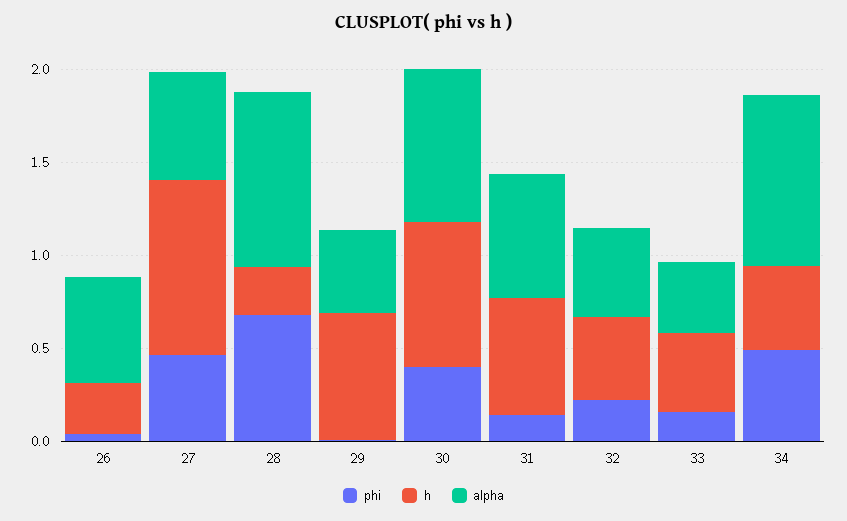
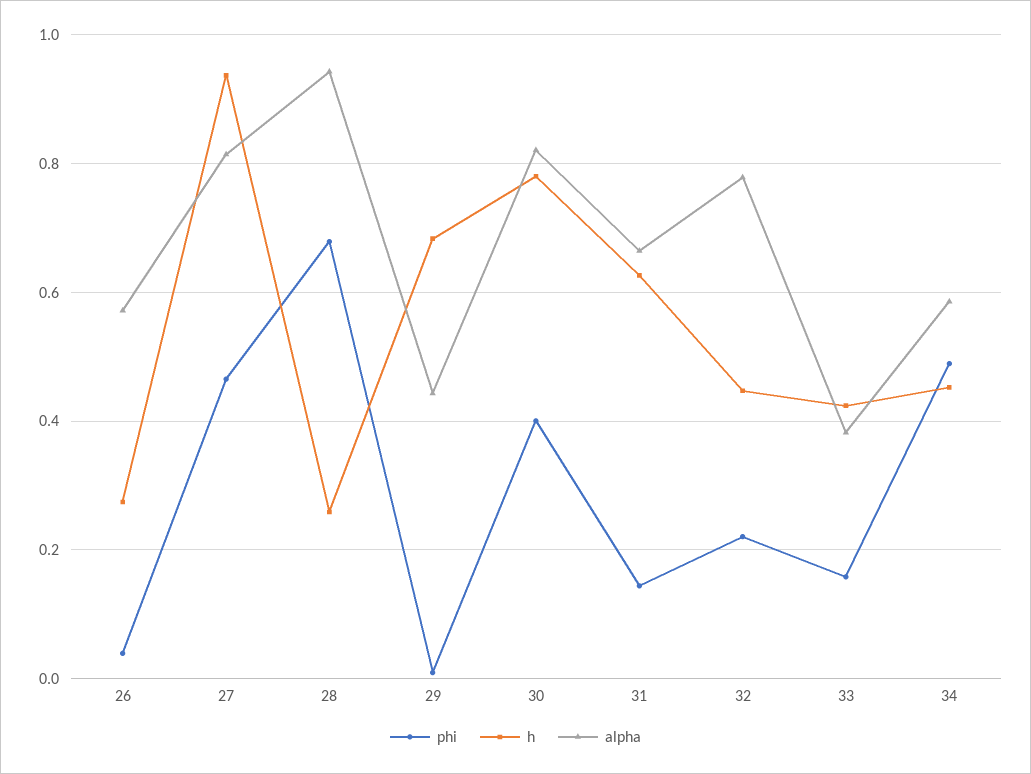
alpha, 27: 0.6 -> 0.82
alpha, 32: 0.5 -> 0.78
alpha, 34: 0.9 -> 0.58

